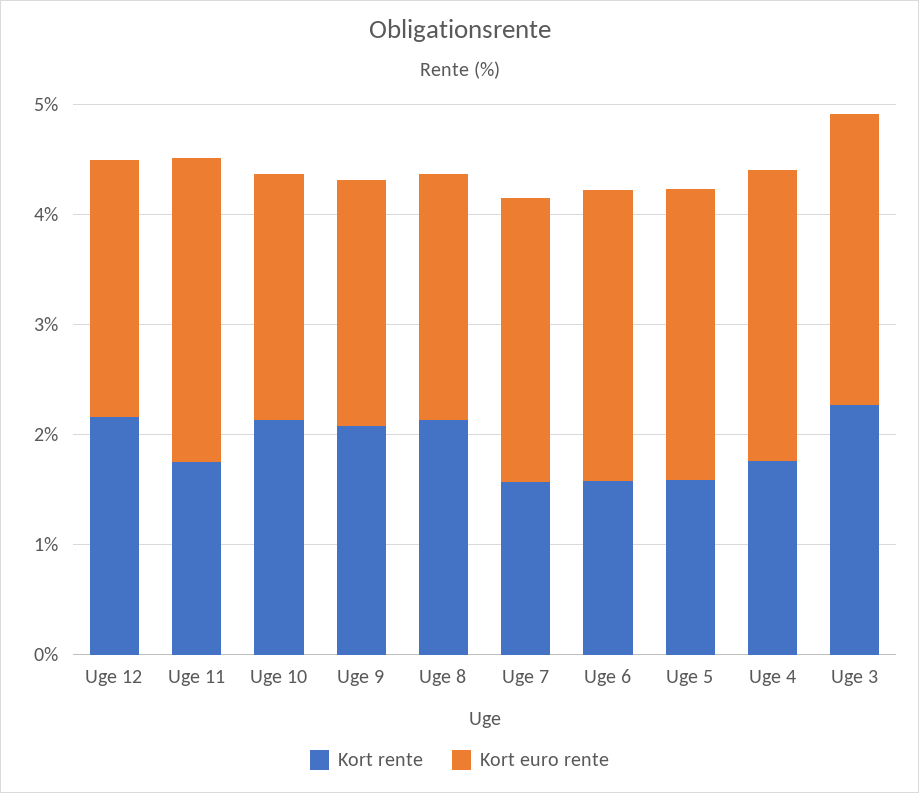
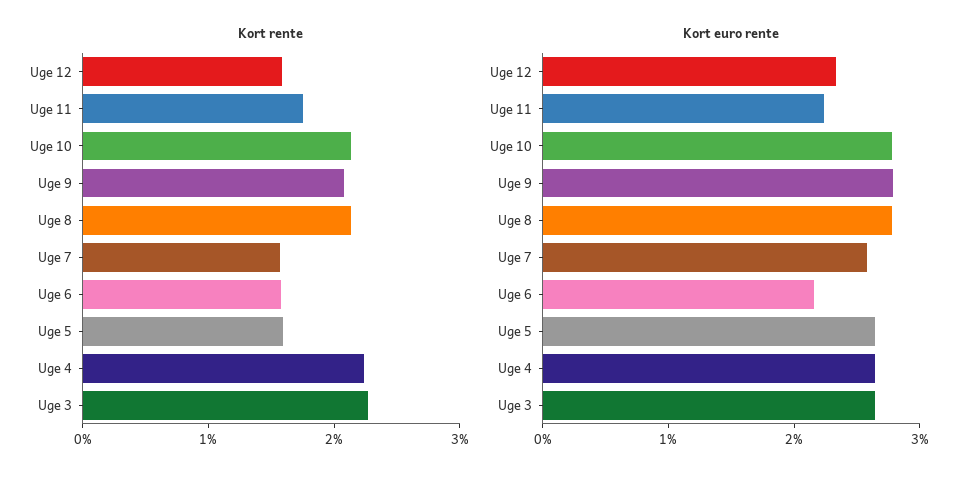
Kort rente, Uge 12: 2.2 -> 1.6
Kort euro rente, Uge 11: 2.8 -> 2.2
Kort euro rente, Uge 10: 2.2 -> 2.8
Kort euro rente, Uge 9: 2.2 -> 2.8
Kort euro rente, Uge 8: 2.2 -> 2.8
Kort euro rente, Uge 6: 2.6 -> 2.2
Kort rente, Uge 4: 1.8 -> 2.2

